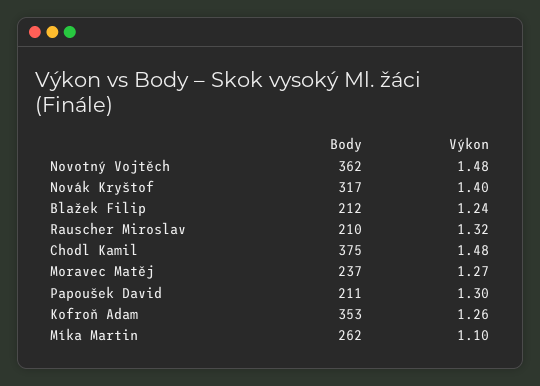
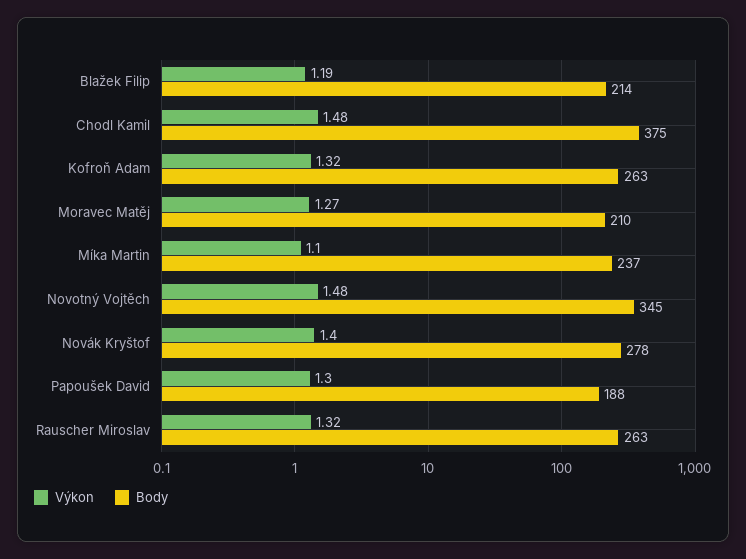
Body, Novotný Vojtěch: 362 -> 345
Body, Novák Kryštof: 317 -> 278
Body, Blažek Filip: 212 -> 214
Výkon, Blažek Filip: 1.24 -> 1.19
Body, Rauscher Miroslav: 210 -> 263
Body, Moravec Matěj: 237 -> 210
Body, Papoušek David: 211 -> 188
Body, Kofroň Adam: 353 -> 263
Výkon, Kofroň Adam: 1.26 -> 1.32
Body, Míka Martin: 262 -> 237

